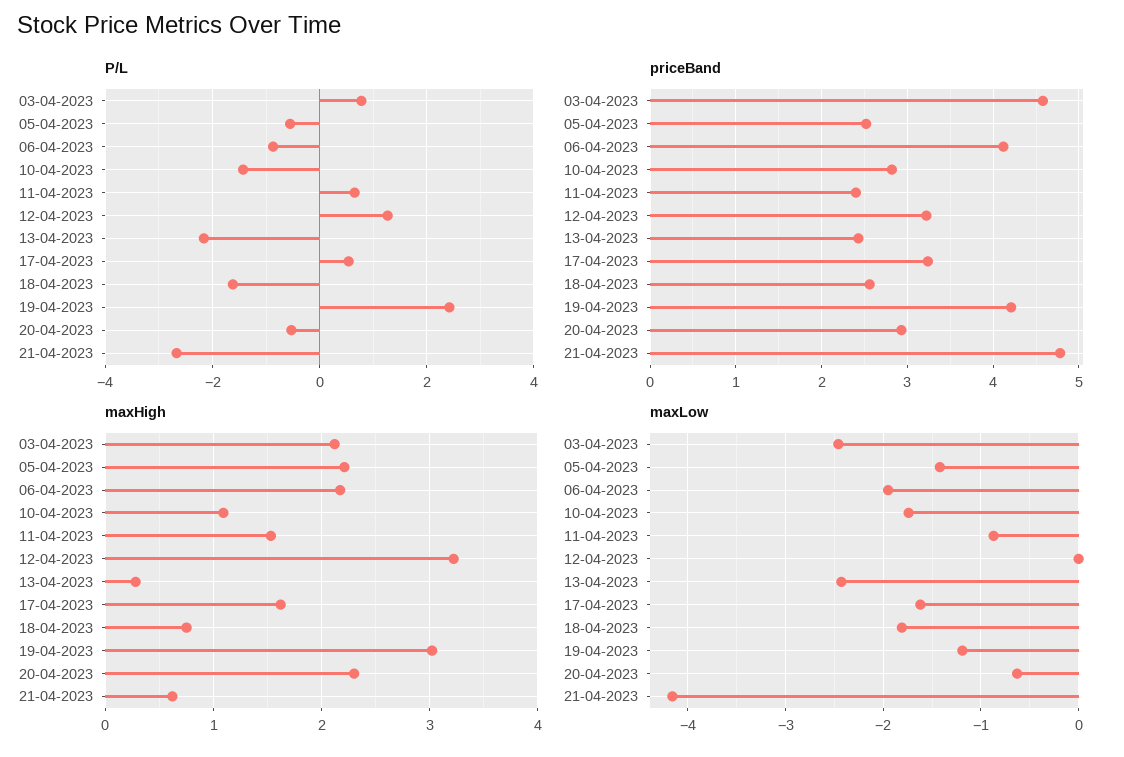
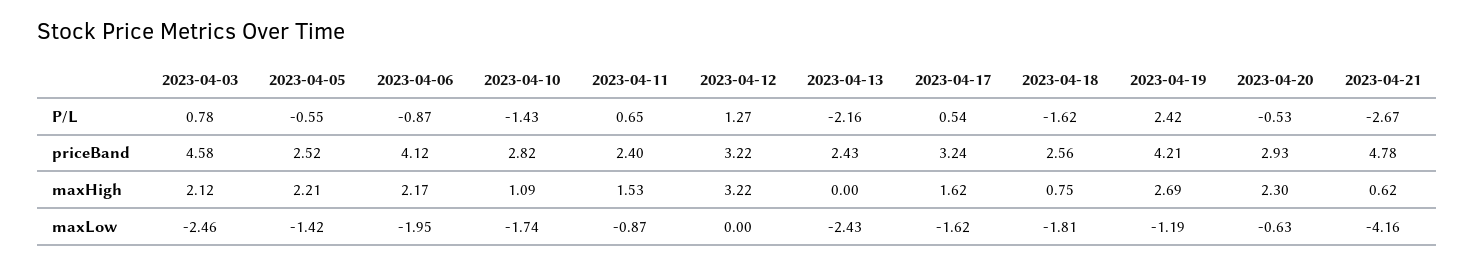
maxHigh, 13-04-2023: 0.3 -> 0
maxHigh, 19-04-2023: 3 -> 2.69

